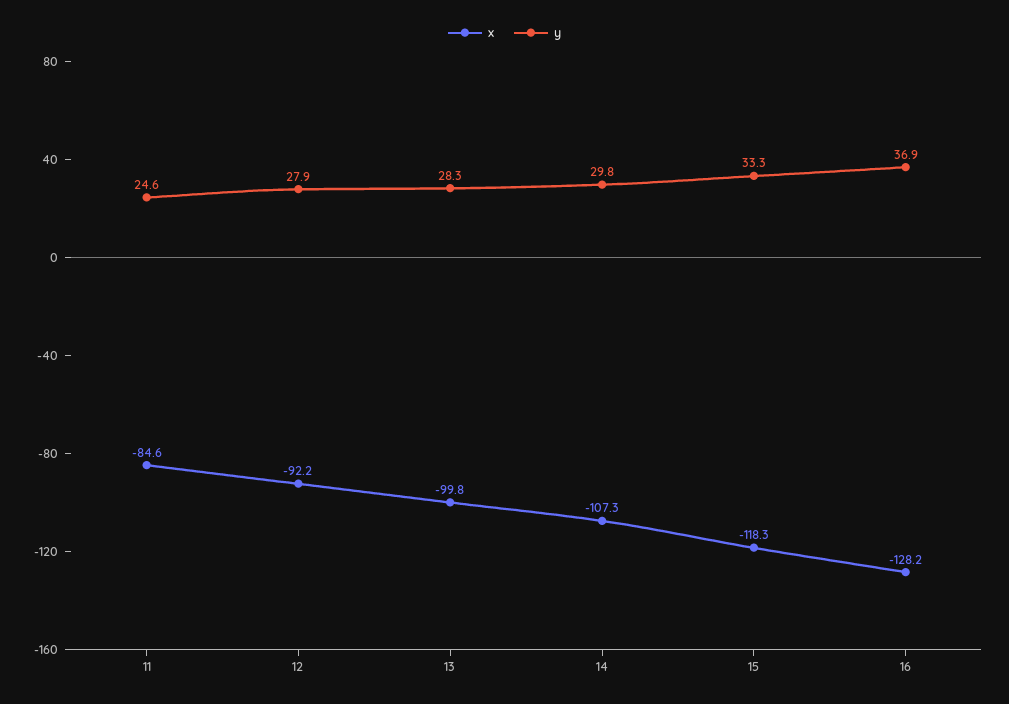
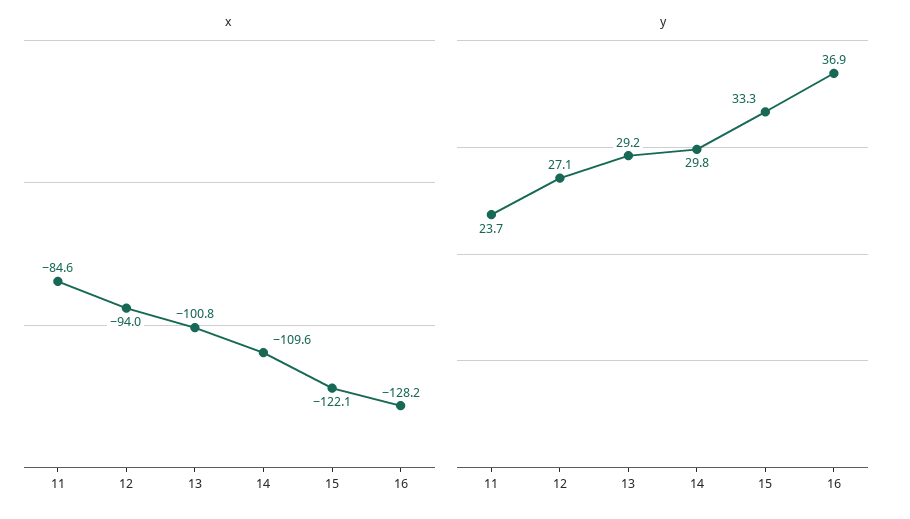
y, 11: 24.6 -> 23.7
x, 12: -92.2 -> -94
y, 12: 27.9 -> 27.1
x, 13: -99.8 -> -100.8
y, 13: 28.3 -> 29.2
x, 14: -107.3 -> -109.6
x, 15: -118.3 -> -122.1

